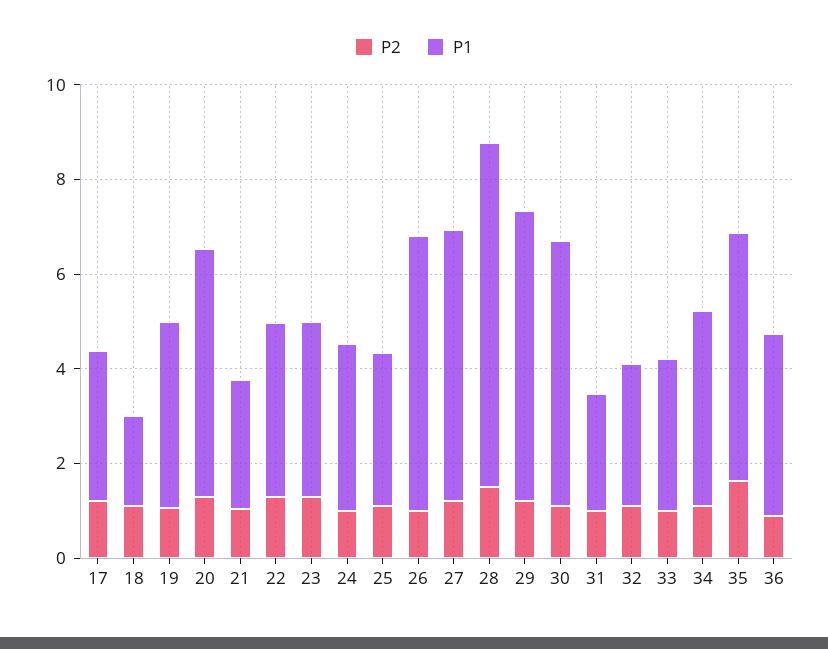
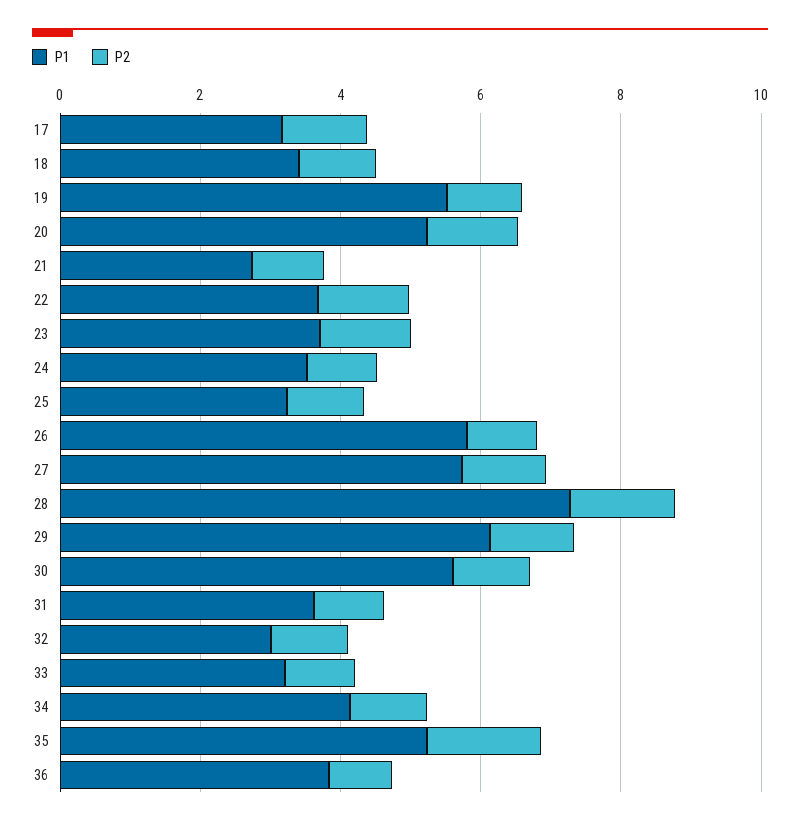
P1, 18: 2 -> 3.5
P1, 19: 4 -> 5.5
P1, 31: 2.5 -> 3.5

